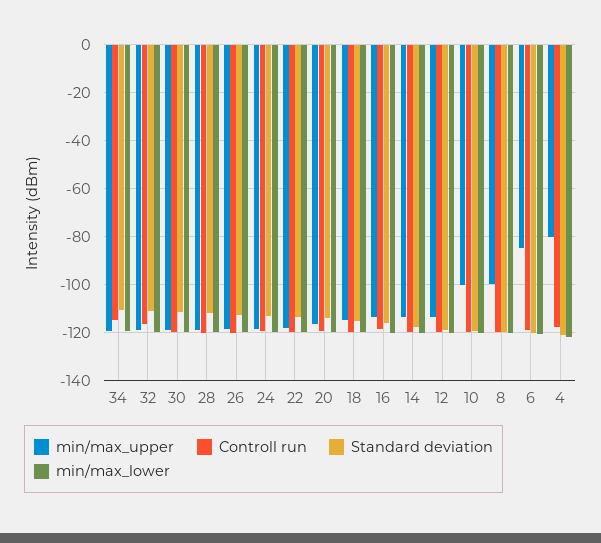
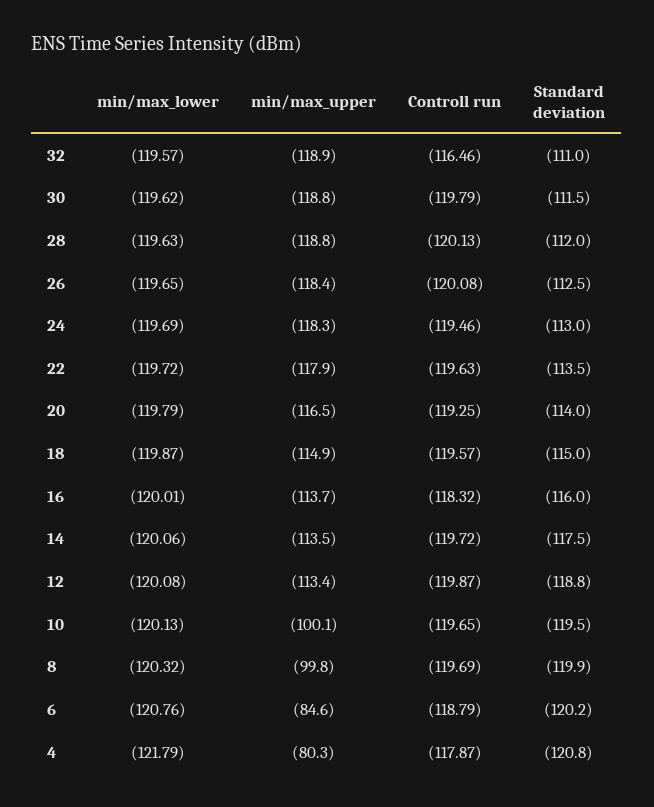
min/max_upper, 34: -120 -> none
Controll run, 34: -115 -> none
Standard deviation, 34: -110 -> none
min/max_lower, 34: -120 -> none

